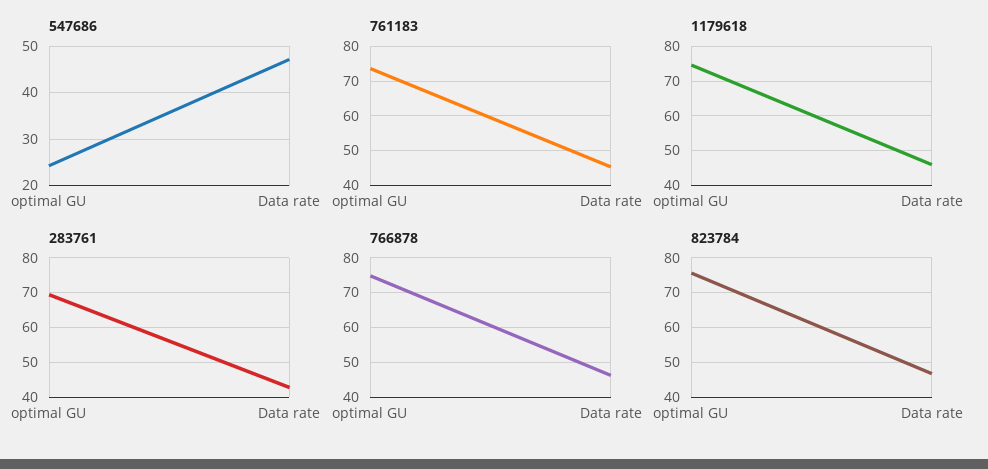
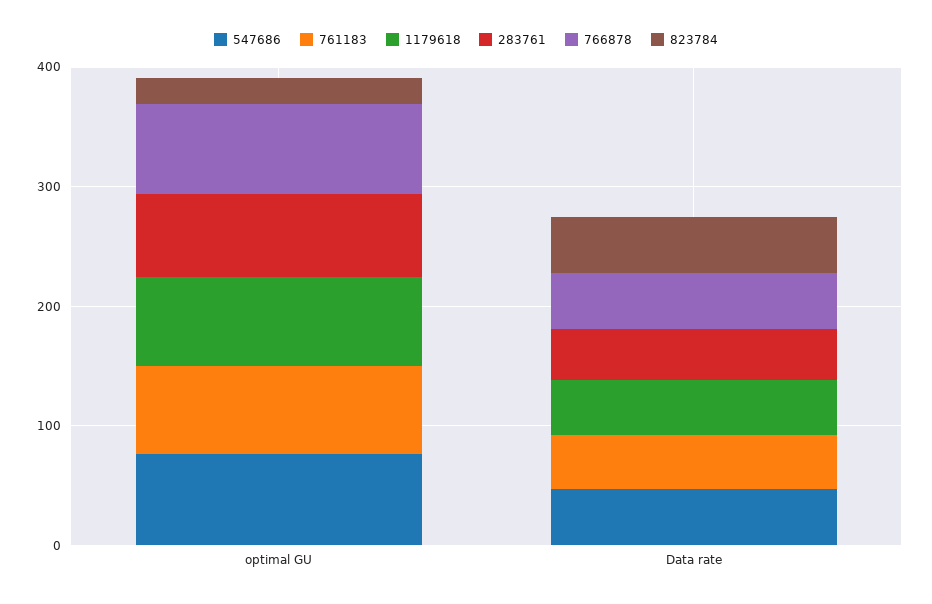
547686, optimal GU: 24 -> 80
823784, optimal GU: 76 -> 20

